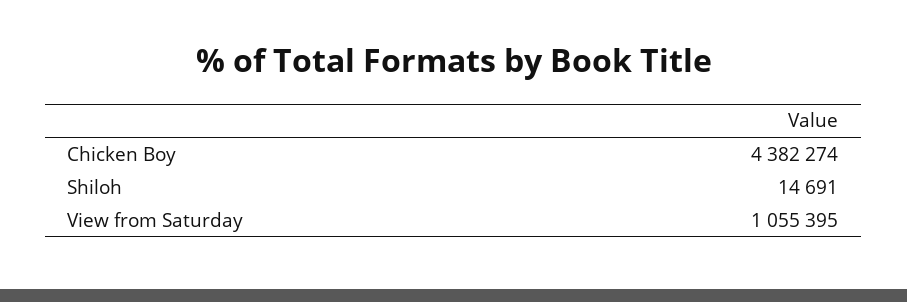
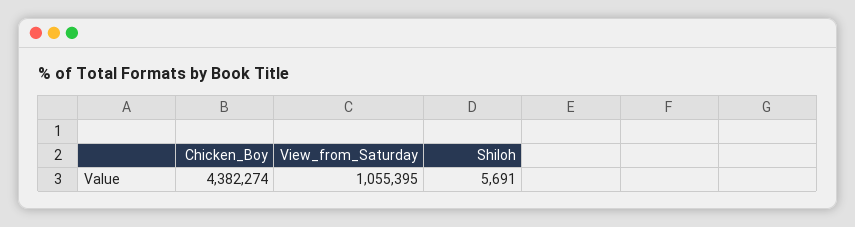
Shiloh: 14691 -> 5691

